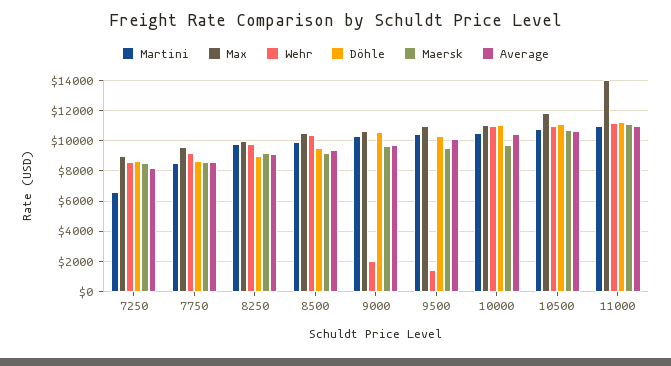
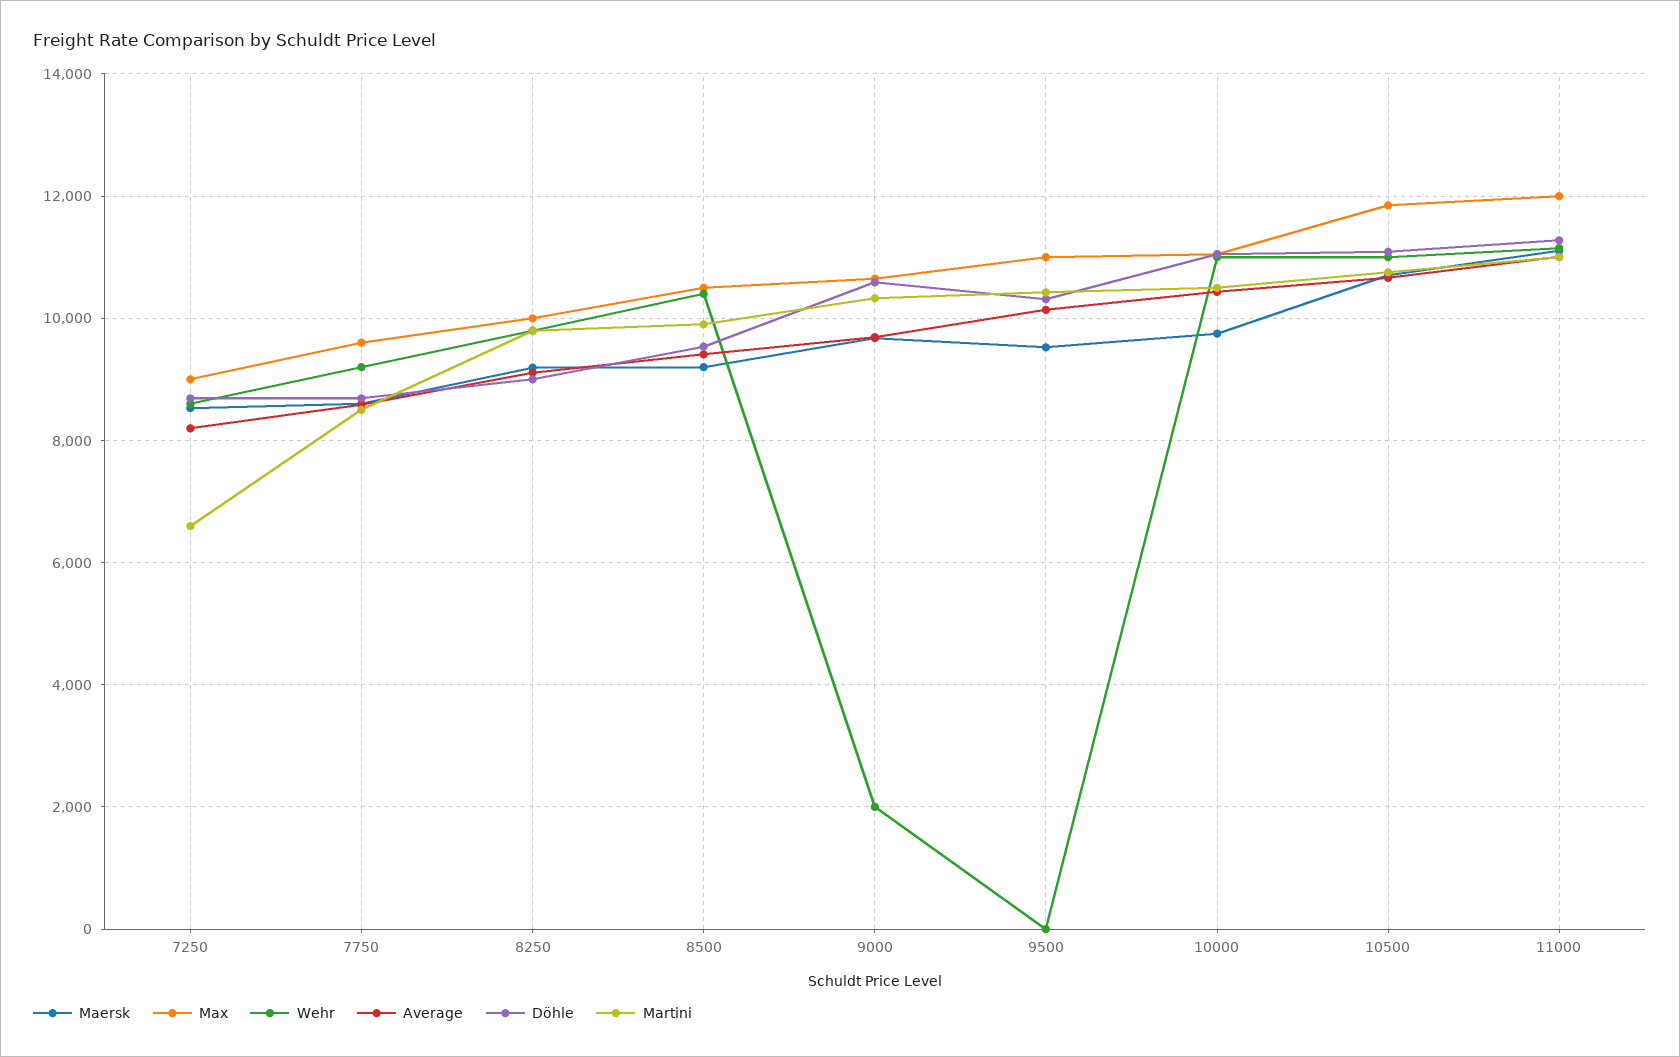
Wehr, 9500: 1500 -> 0
Max, 11000: 14000 -> 12000

